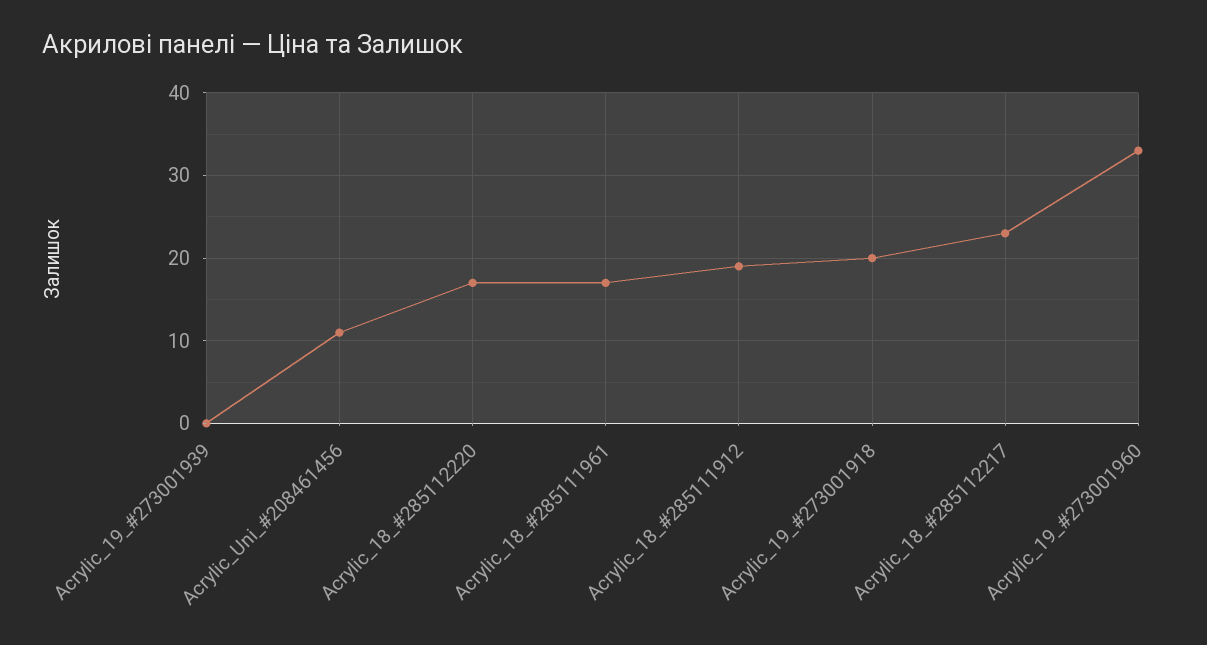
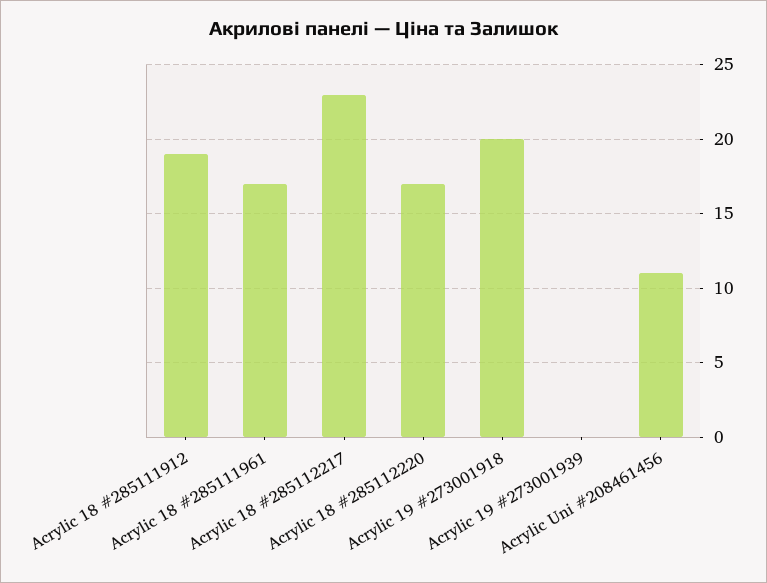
Acrylic_19_#273001960: 33 -> none

